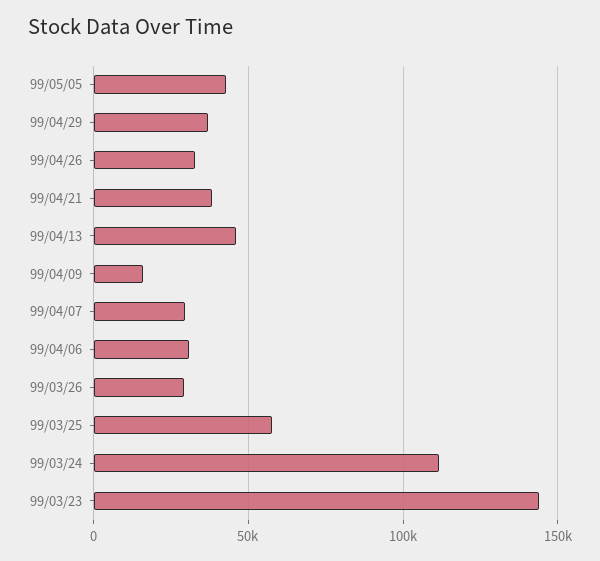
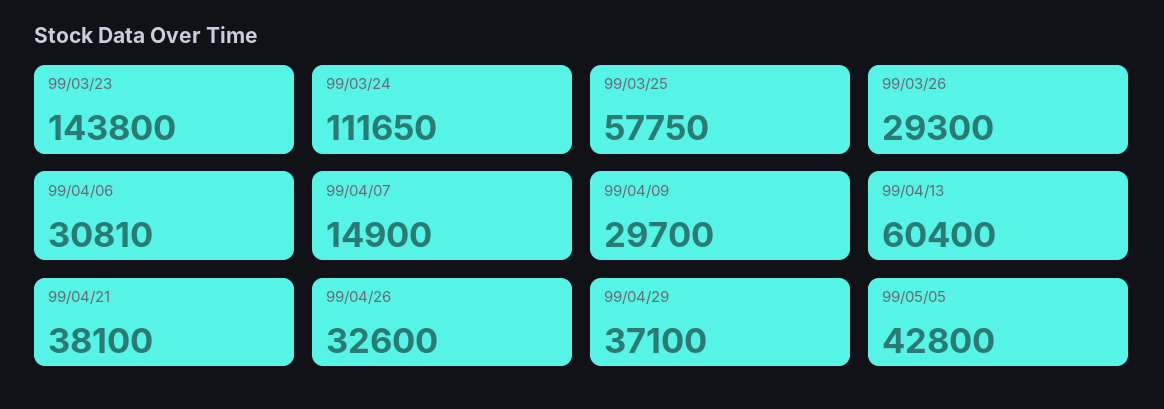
99/04/13: 45000 -> 60400
99/04/09: 15000 -> 29700
99/04/07: 30000 -> 14900

